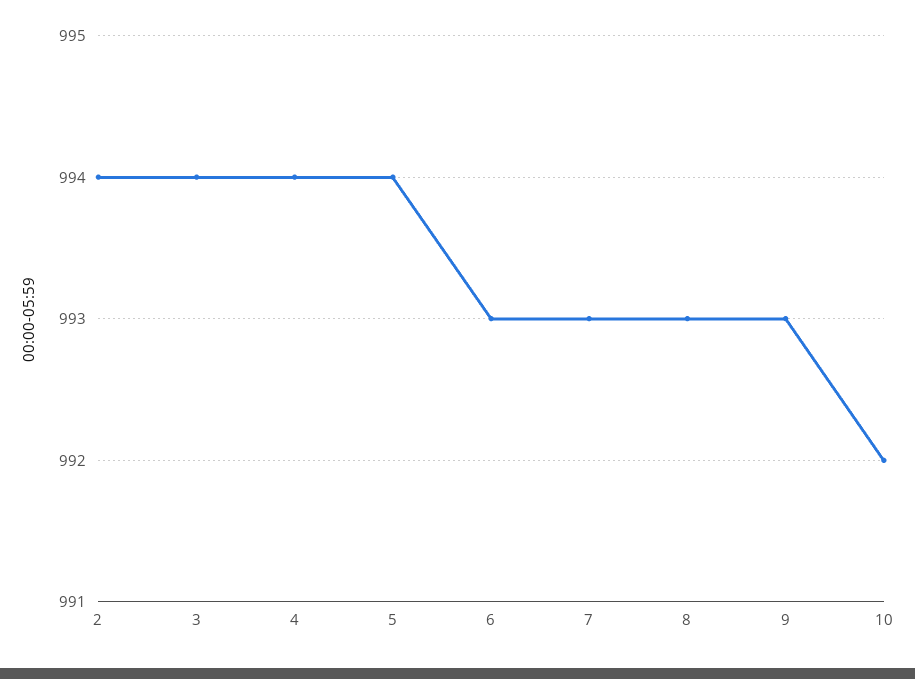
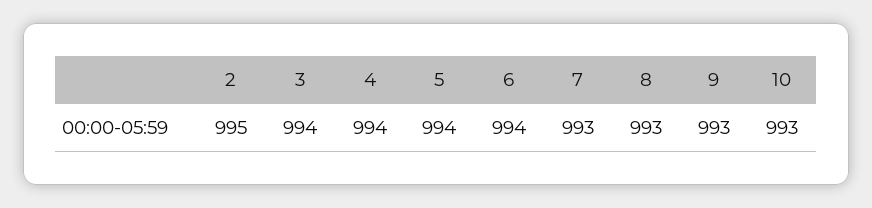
2: 994 -> 995
6: 993 -> 994
10: 992 -> 993

